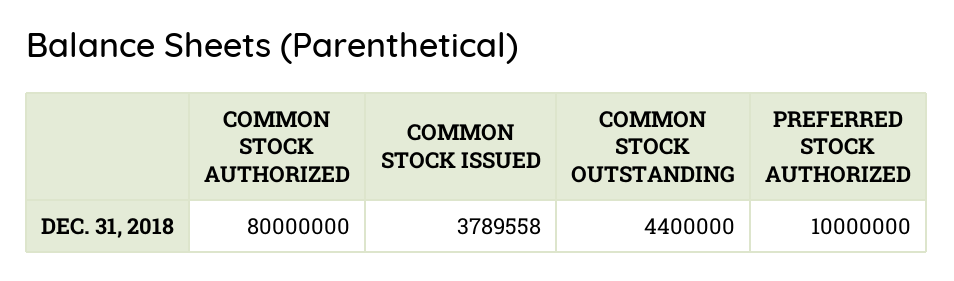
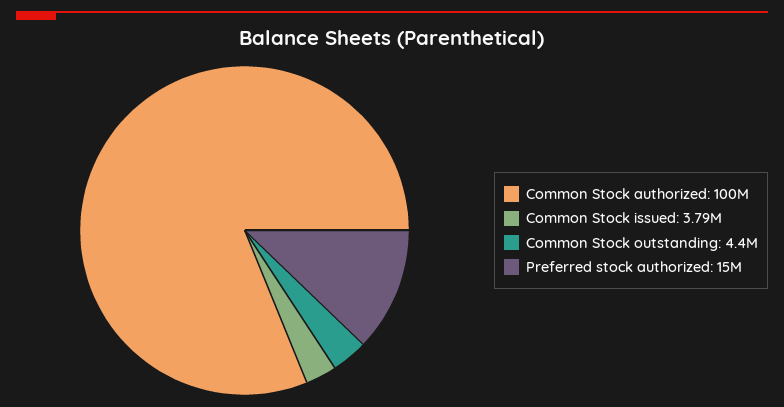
COMMON STOCK AUTHORIZED: 80000000 -> 100000000
PREFERRED STOCK AUTHORIZED: 10000000 -> 15000000

